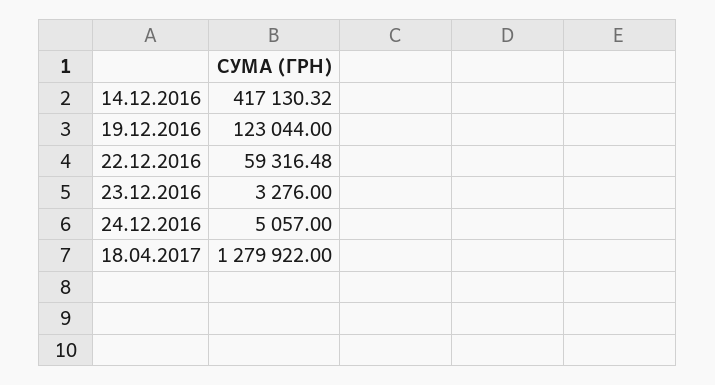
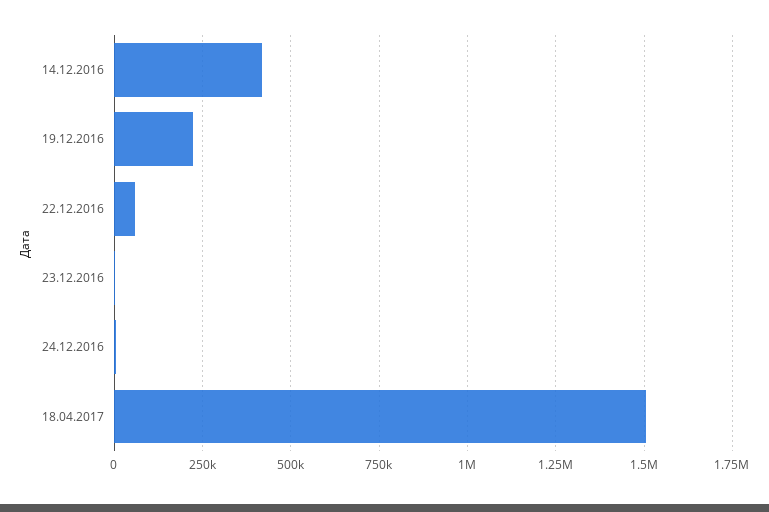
19.12.2016: 123044 -> 225000
18.04.2017: 1279922 -> 1500000

